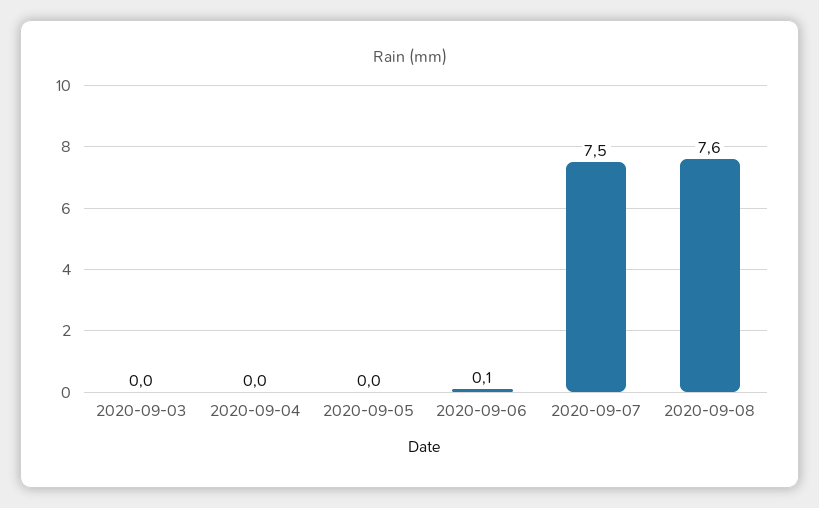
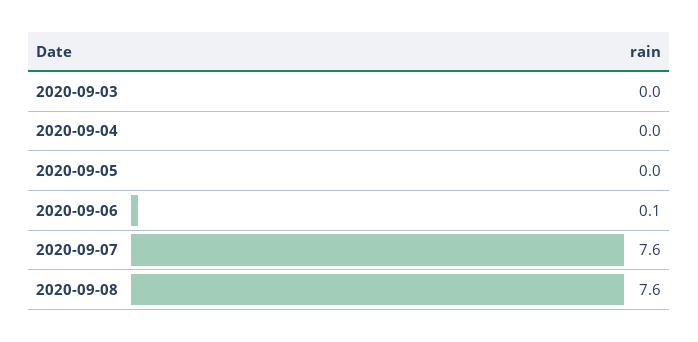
2020-09-07: 7.5 -> 7.6

